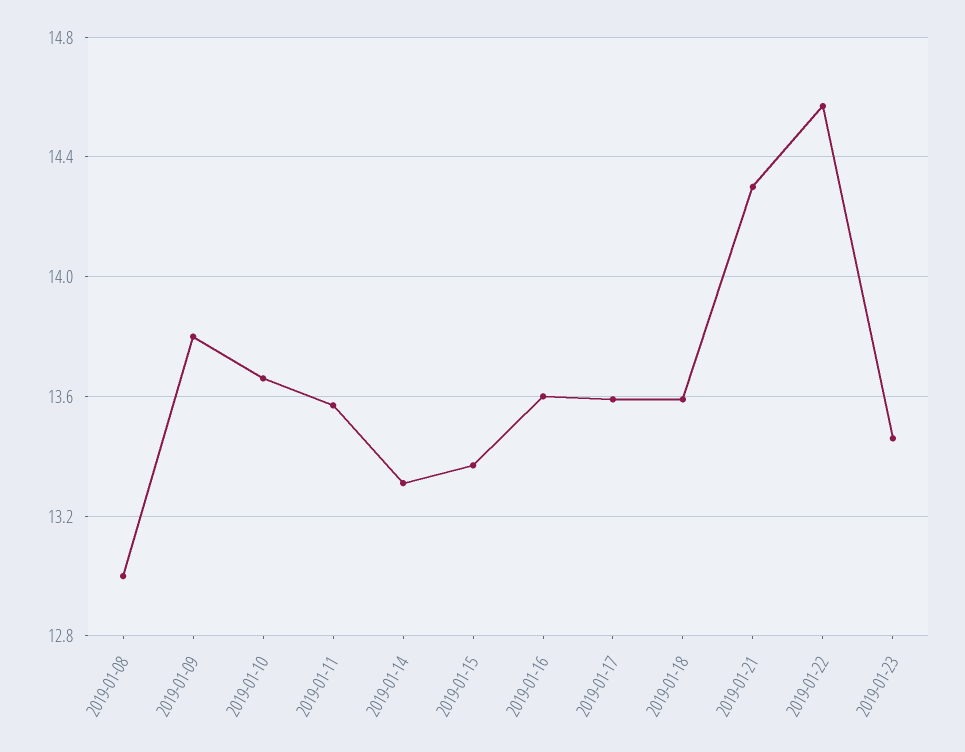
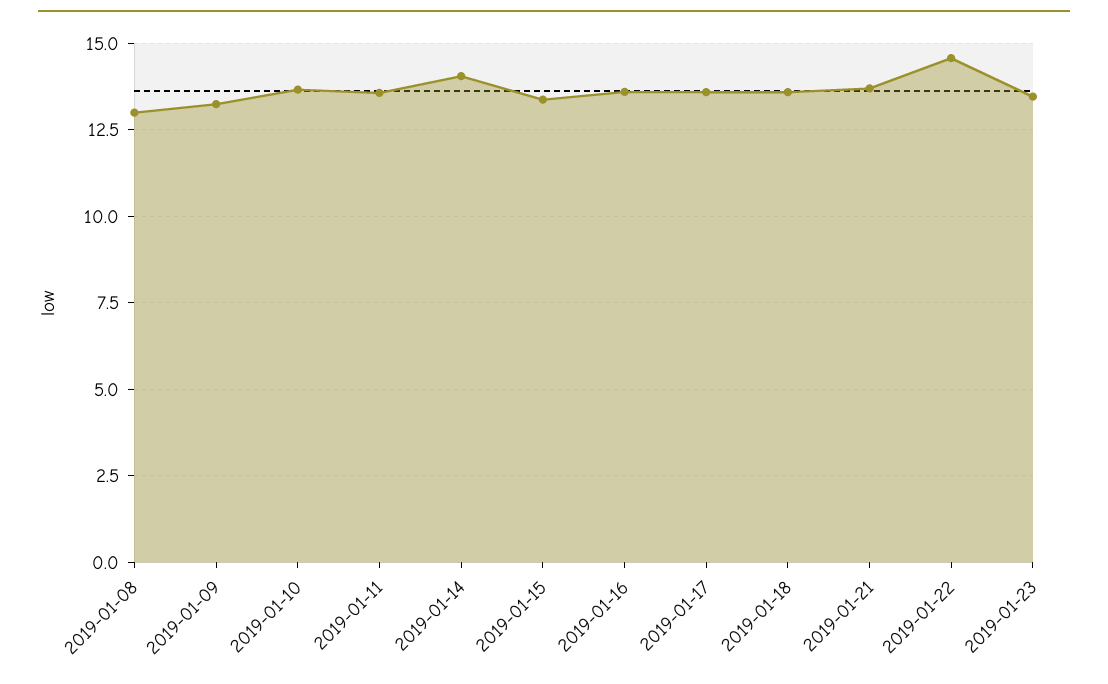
2019-01-09: 13.8 -> 13.25
2019-01-14: 13.3 -> 14
2019-01-21: 14.3 -> 13.75

